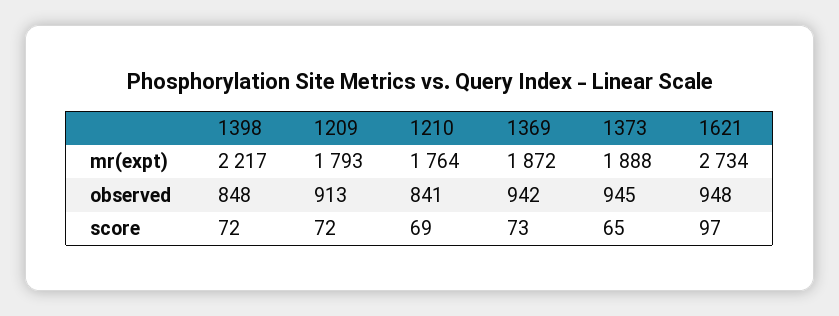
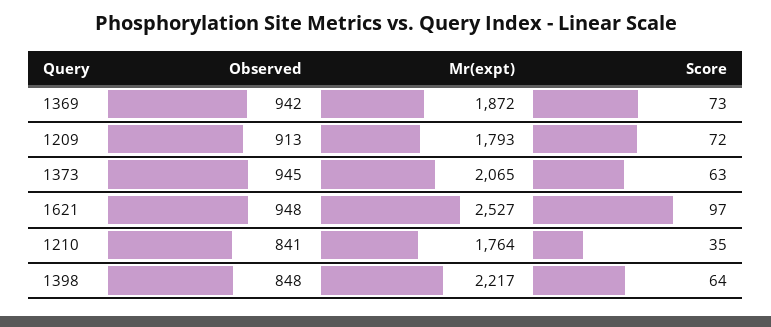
1373, mr(expt): 1888 -> 2065
1621, mr(expt): 2734 -> 2527
1398, score: 72 -> 64
1210, score: 69 -> 35
1373, score: 65 -> 63

